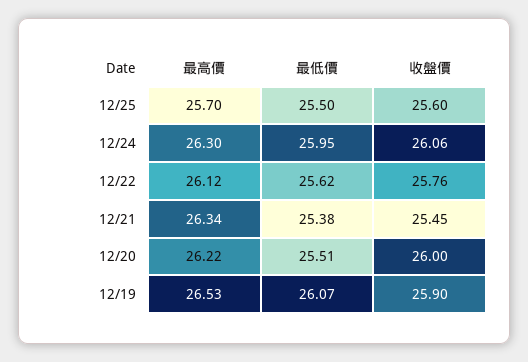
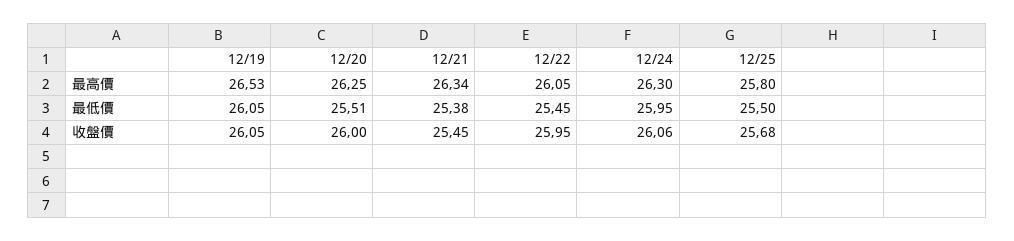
最高價, 12/25: 25.7 -> 25.8
收盤價, 12/25: 25.6 -> 25.68
最高價, 12/22: 26.12 -> 26.05
最低價, 12/22: 25.62 -> 25.45
收盤價, 12/22: 25.76 -> 25.95
最高價, 12/20: 26.22 -> 26.25
最低價, 12/19: 26.07 -> 26.05
收盤價, 12/19: 25.9 -> 26.05

